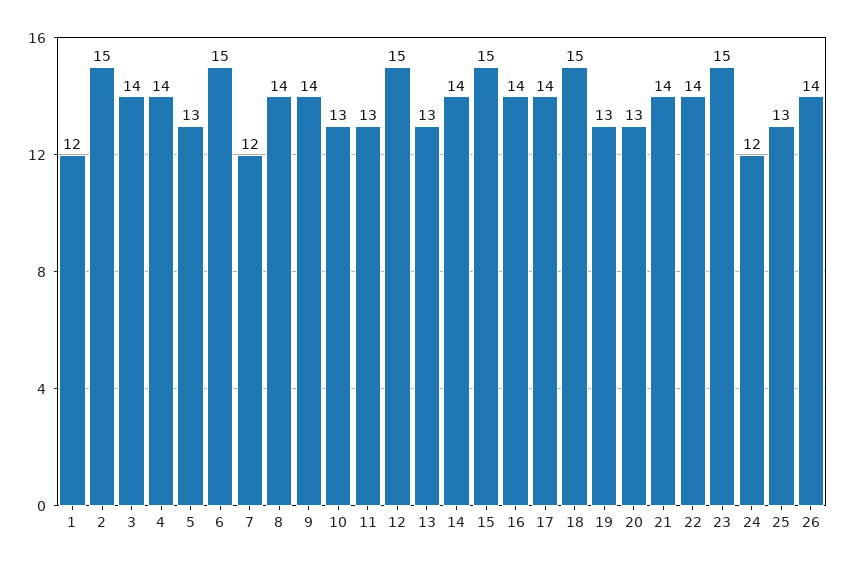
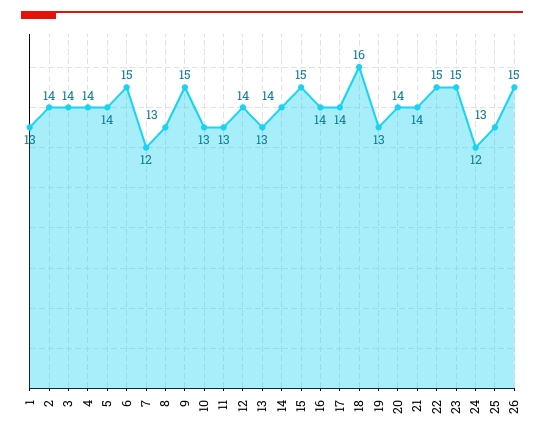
1: 12 -> 13
2: 15 -> 14
5: 13 -> 14
8: 14 -> 13
9: 14 -> 15
12: 15 -> 14
18: 15 -> 16
20: 13 -> 14
22: 14 -> 15
26: 14 -> 15

